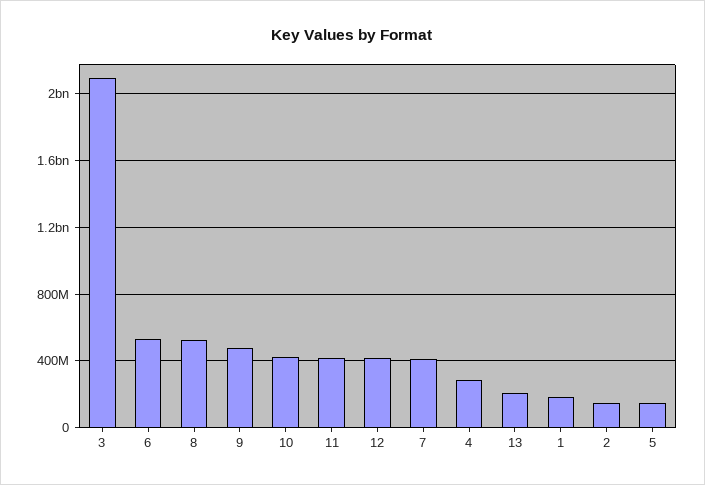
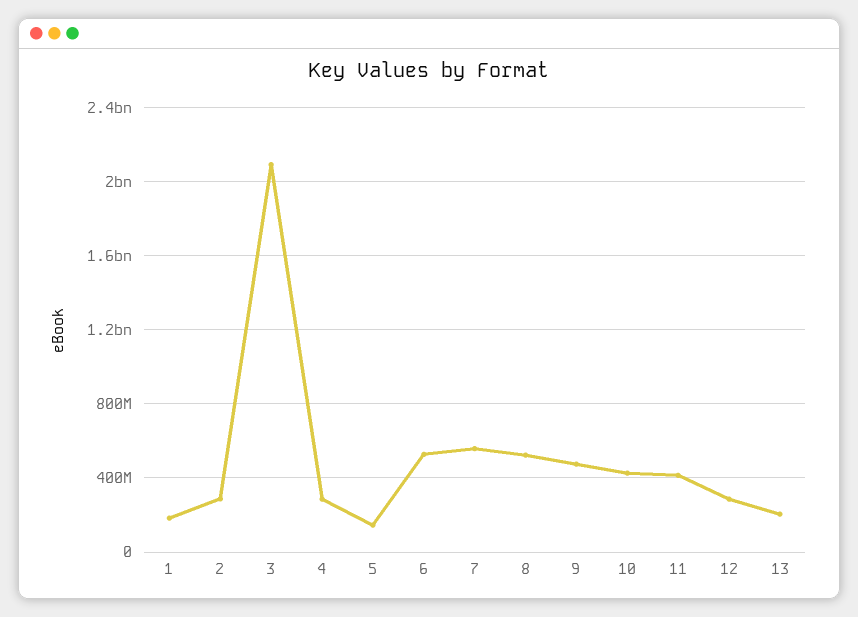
12: 400000000 -> 300000000
7: 400000000 -> 550000000
2: 150000000 -> 300000000

